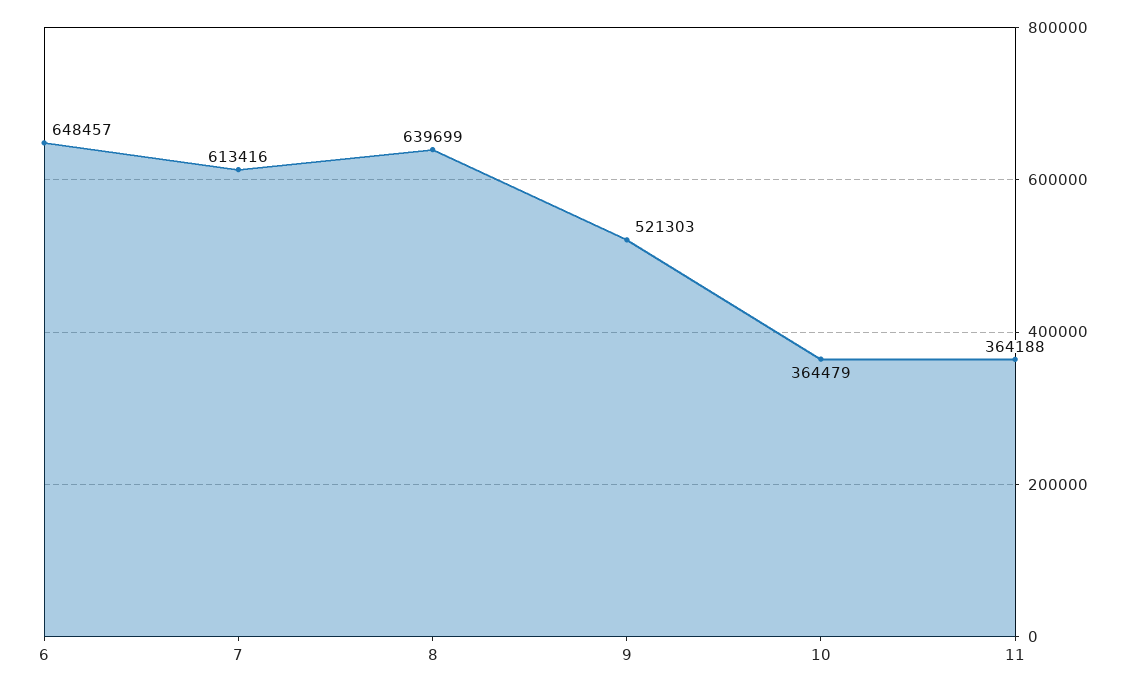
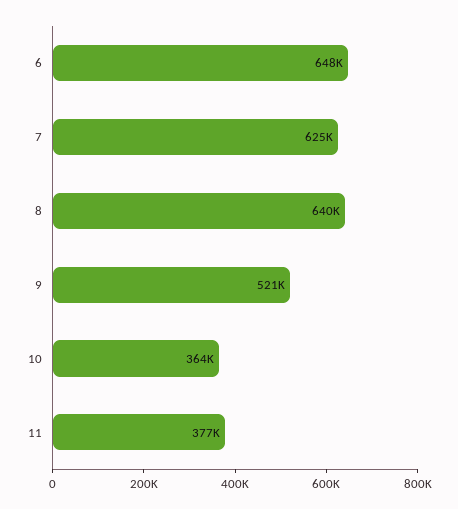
7: 613416 -> 625000
11: 364188 -> 377000

